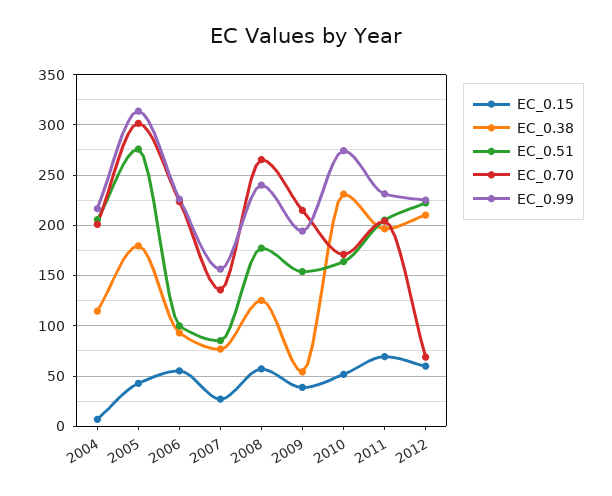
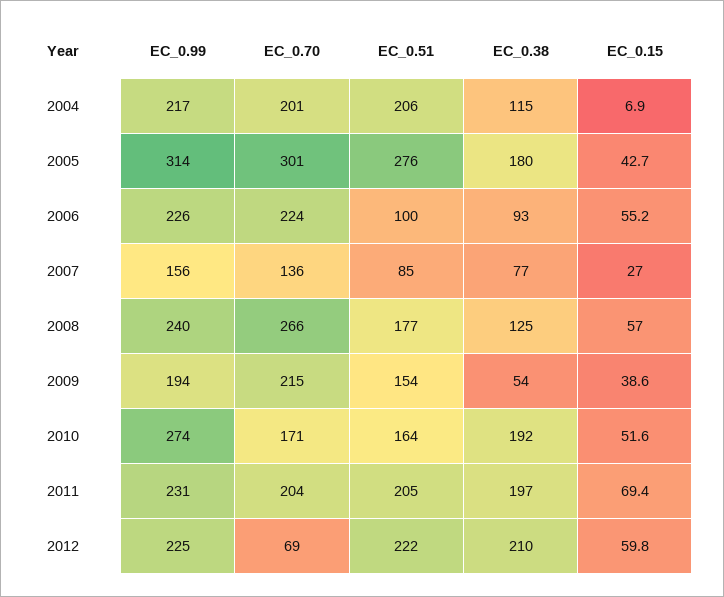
EC_0.38, 2010: 230 -> 192

